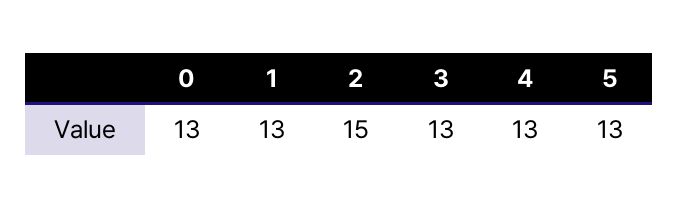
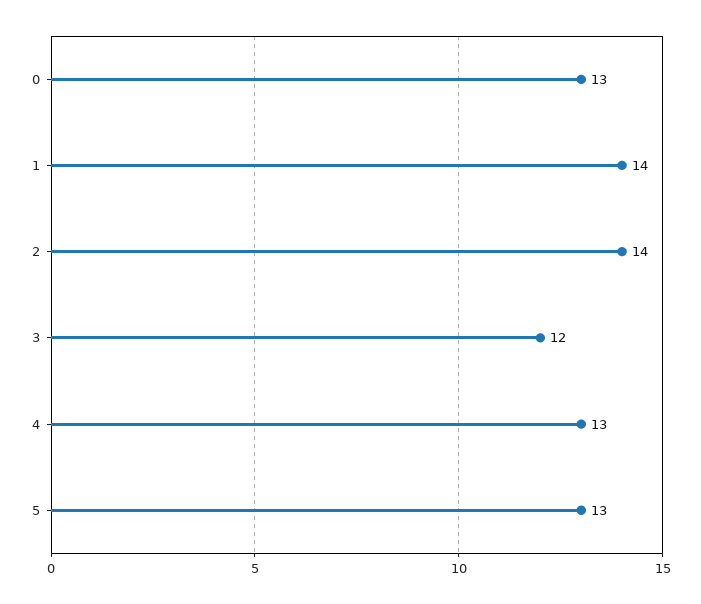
1: 13 -> 14
2: 15 -> 14
3: 13 -> 12

